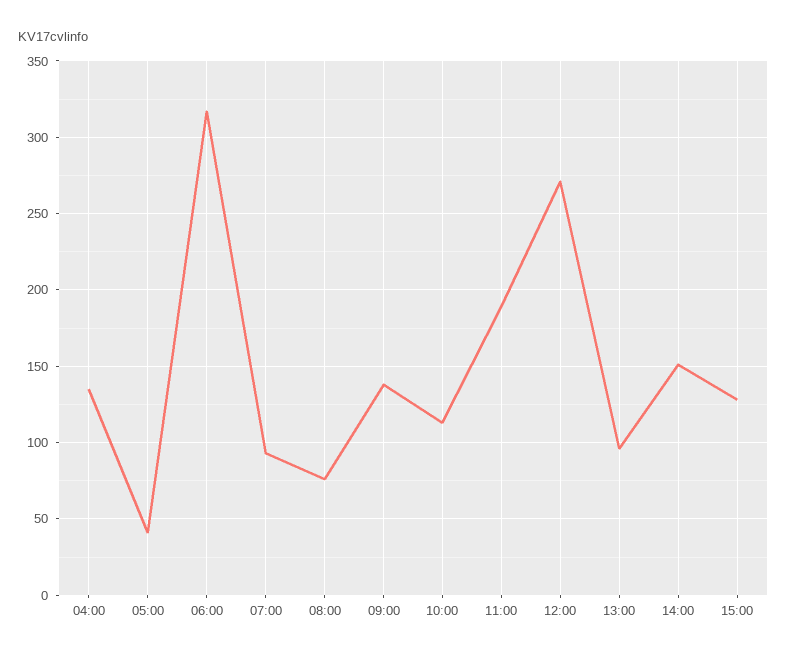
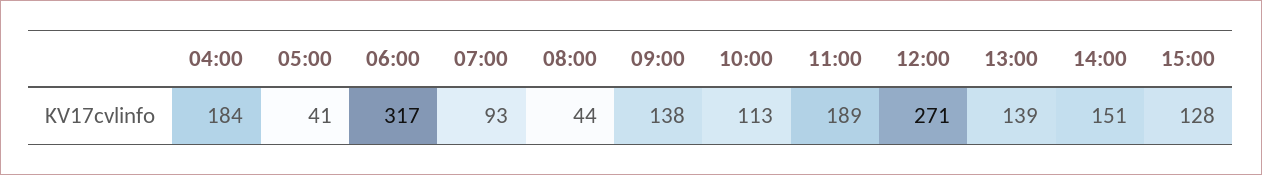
04:00: 135 -> 184
08:00: 75 -> 44
13:00: 95 -> 139

